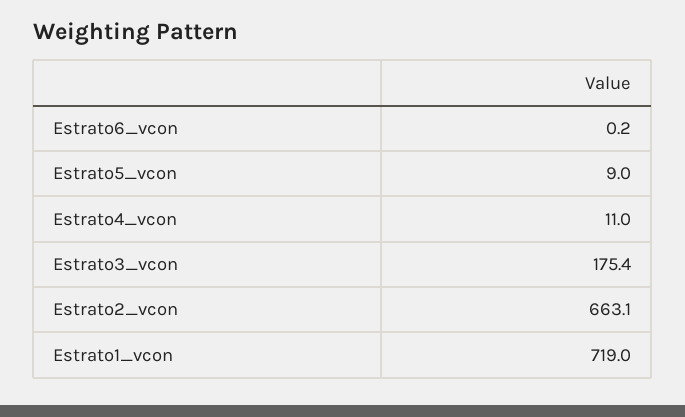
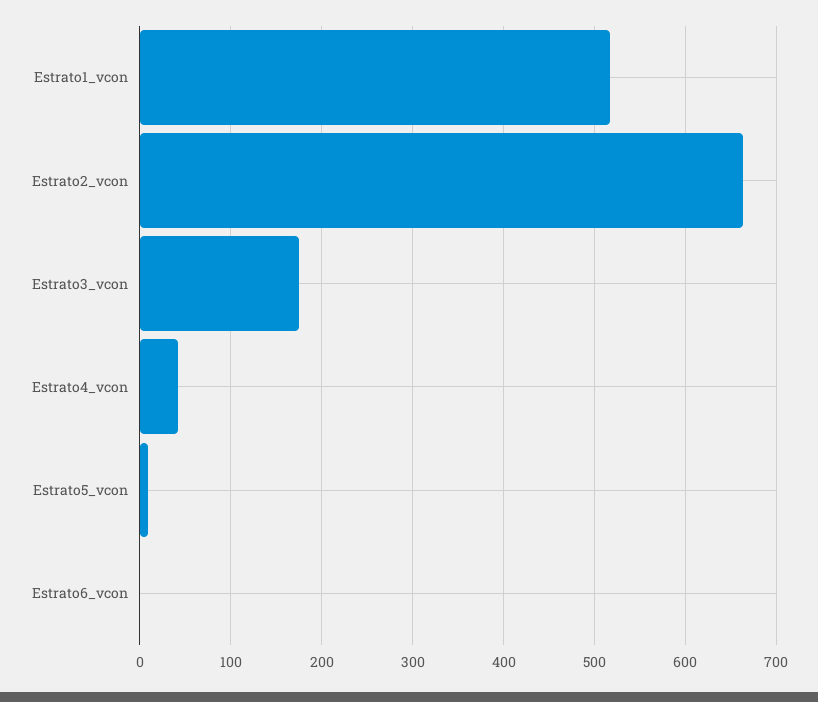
Estrato4_vcon: 11 -> 40
Estrato1_vcon: 719 -> 520

